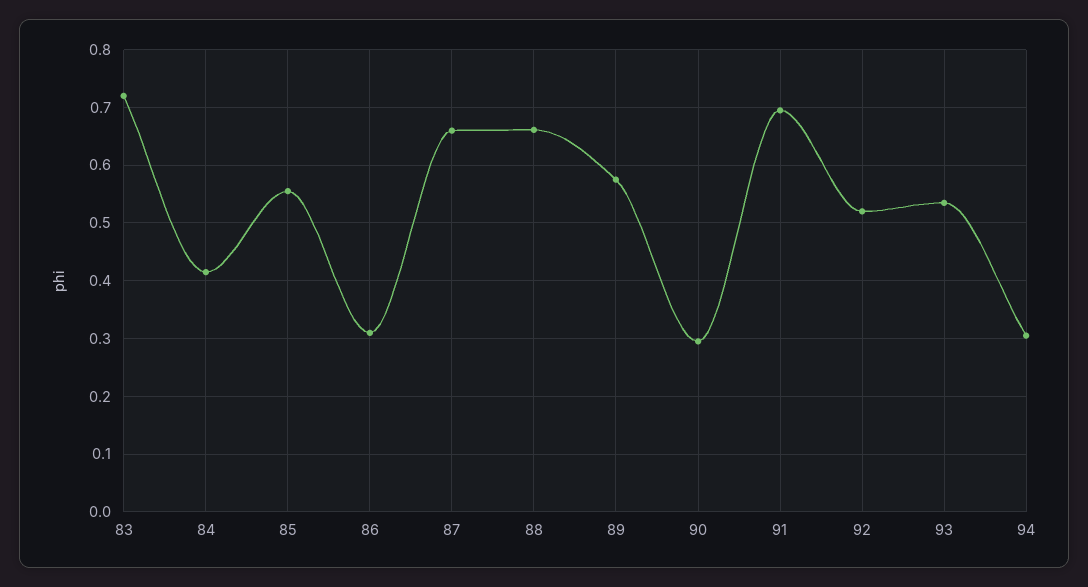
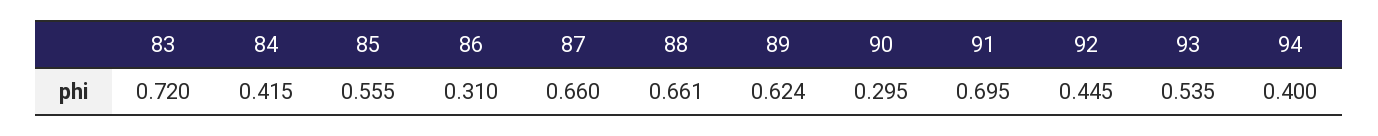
89: 0.58 -> 0.624
92: 0.52 -> 0.445
94: 0.3 -> 0.4

